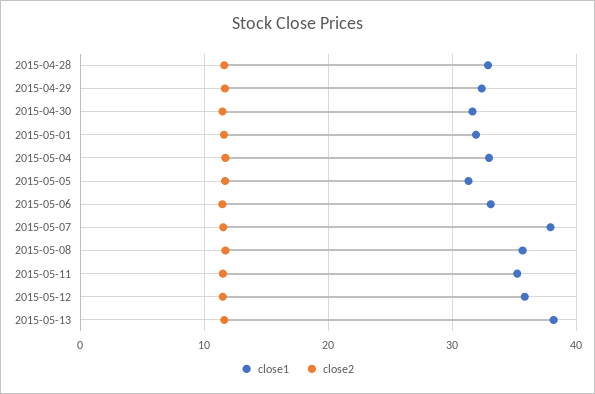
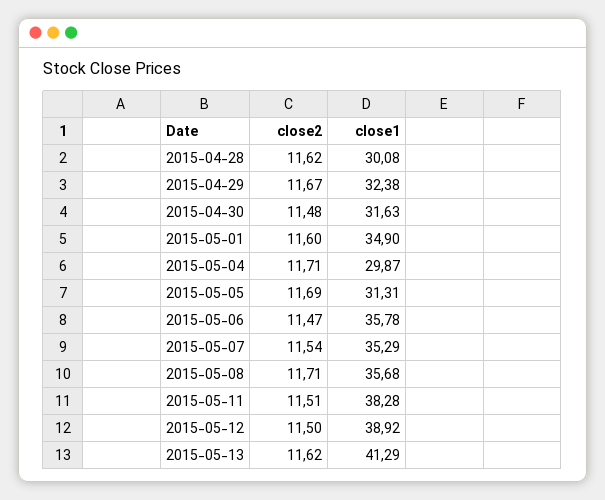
close1, 2015-04-28: 33 -> 30.08
close1, 2015-05-01: 32 -> 34.9
close1, 2015-05-04: 33 -> 29.87
close1, 2015-05-06: 33 -> 35.78
close1, 2015-05-07: 38 -> 35.29
close1, 2015-05-11: 35 -> 38.28
close1, 2015-05-12: 36 -> 38.92
close1, 2015-05-13: 38 -> 41.29

